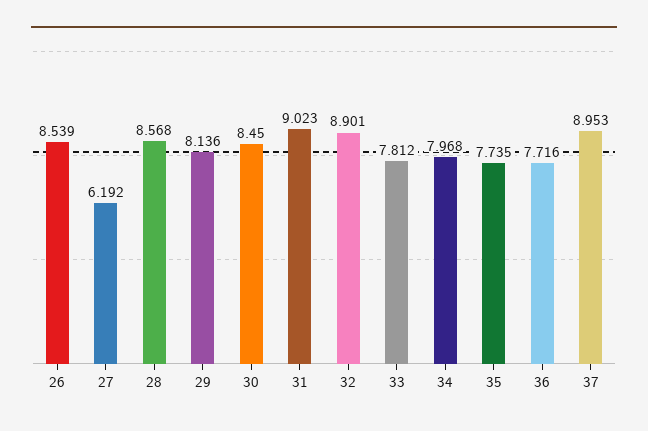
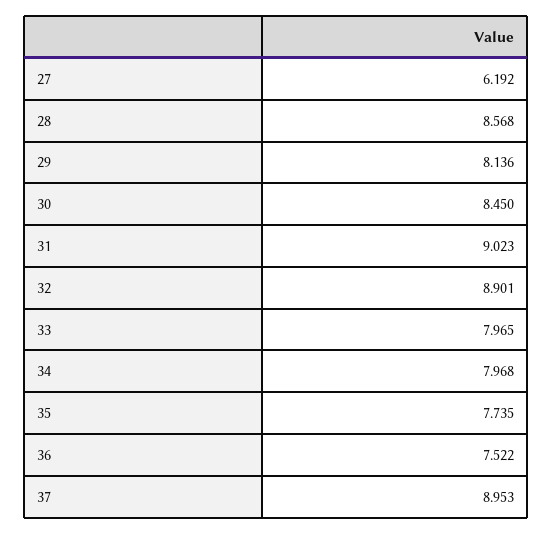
26: 8.539 -> none
33: 7.812 -> 7.965
36: 7.716 -> 7.522

